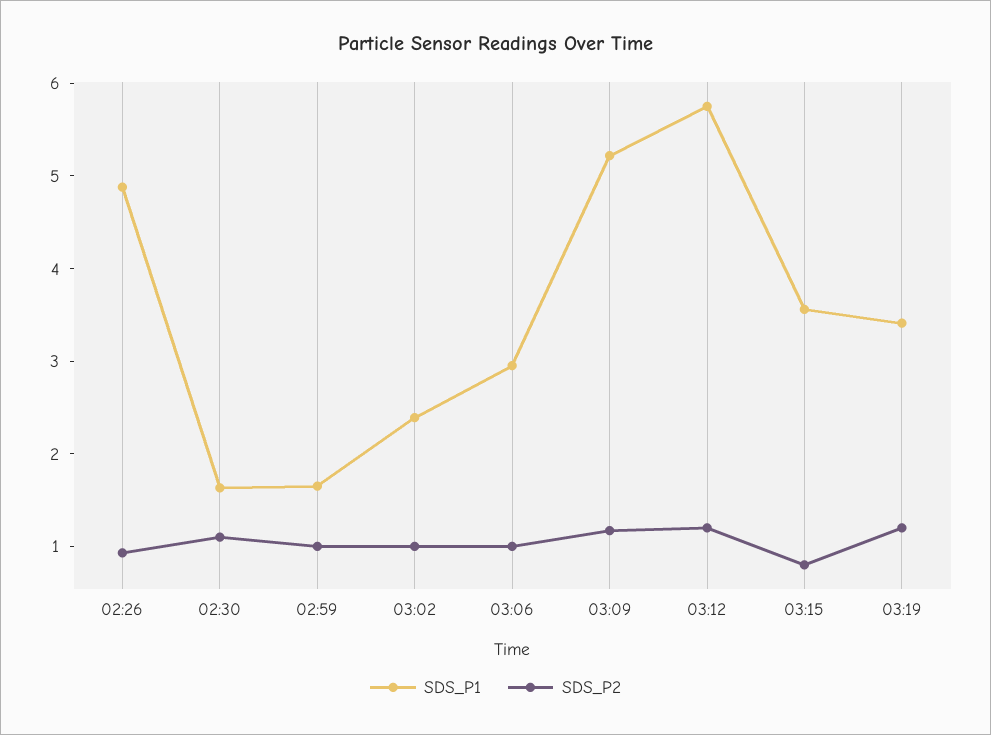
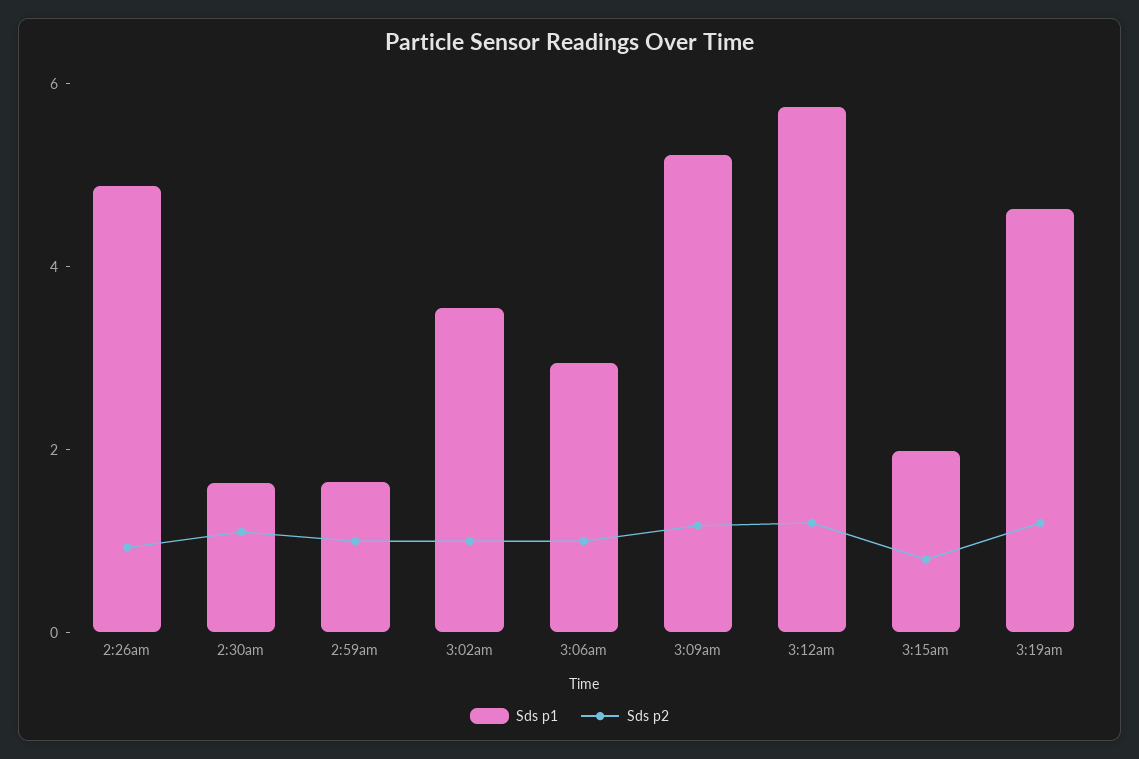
SDS_P1, 03:02: 2.4 -> 3.5
SDS_P1, 03:15: 3.6 -> 2
SDS_P1, 03:19: 3.4 -> 4.5

